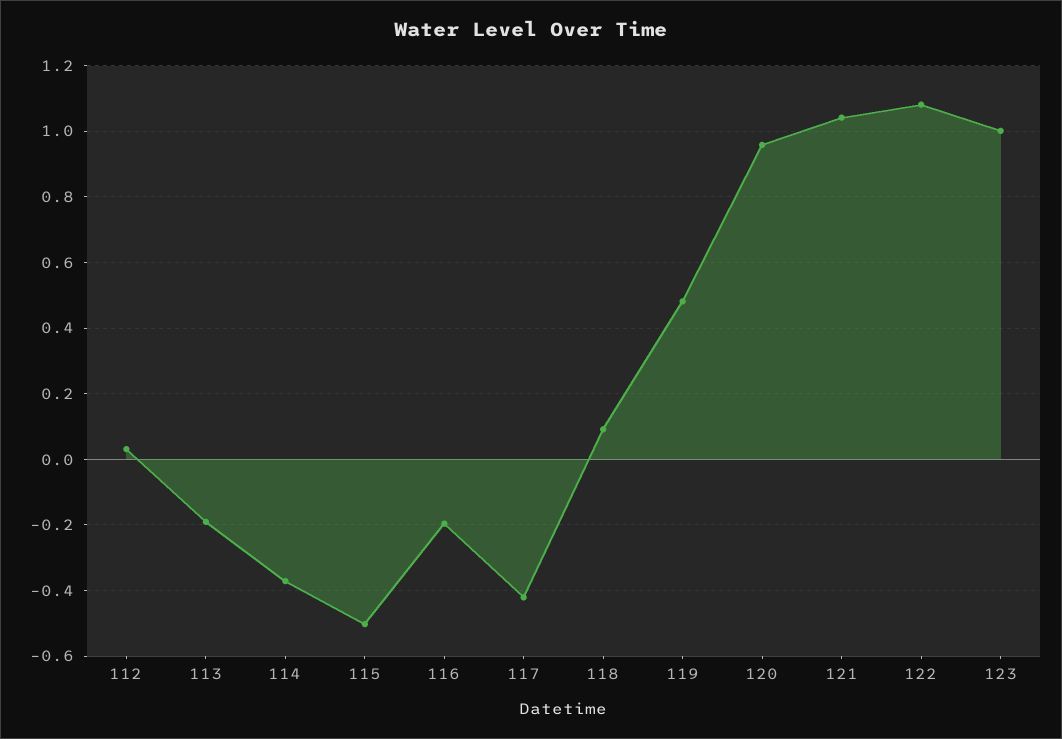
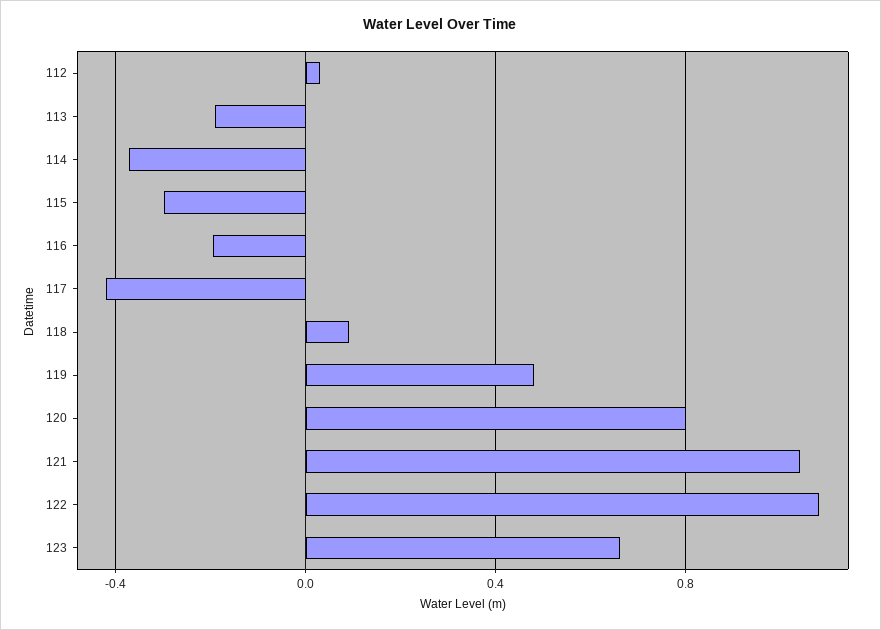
115: -0.5 -> -0.3
120: 0.96 -> 0.8
123: 1 -> 0.65

